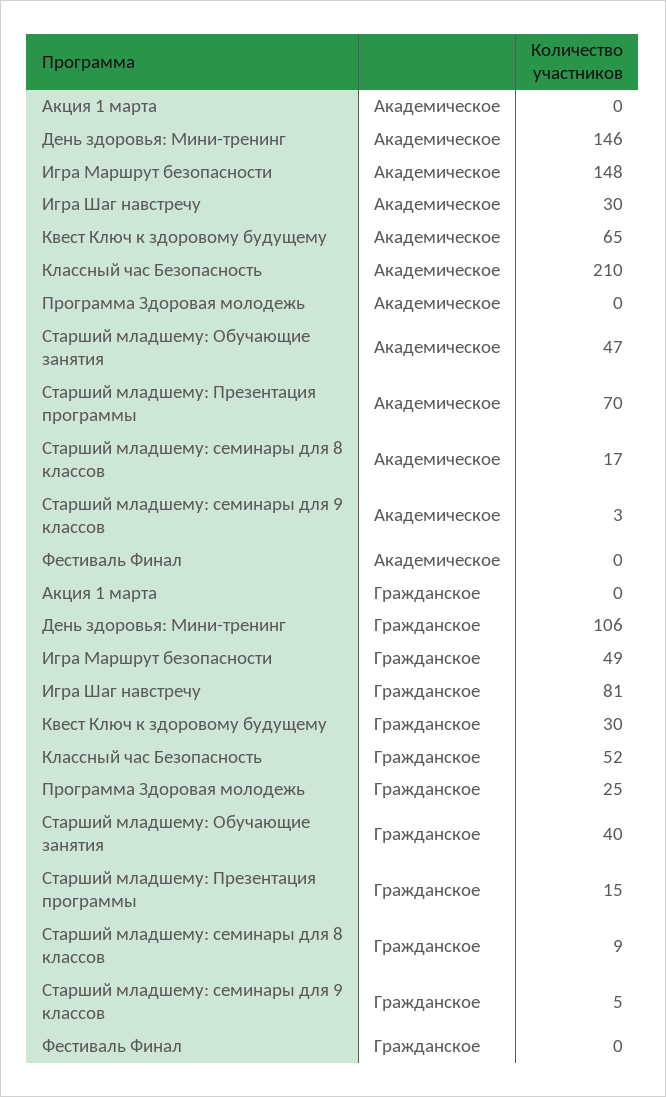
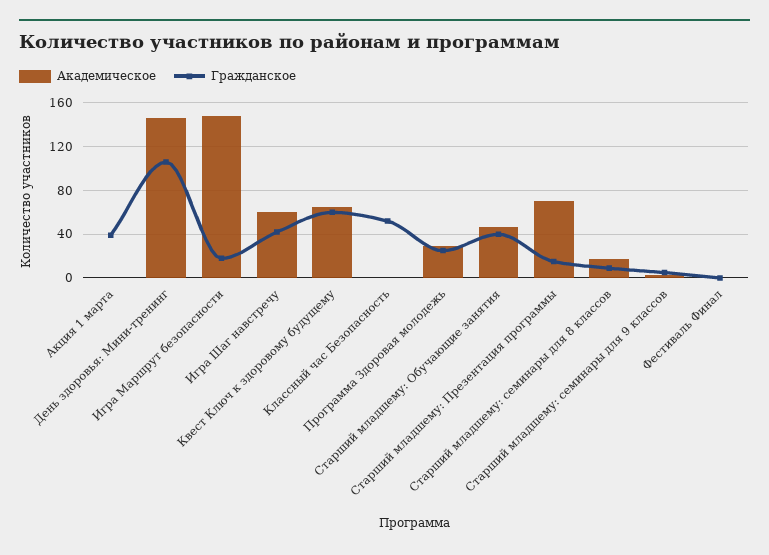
Академическое, Игра Шаг навстречу: 30 -> 60
Академическое, Классный час Безопасность: 210 -> 0
Академическое, Программа Здоровая молодежь: 0 -> 30
Гражданское, Акция 1 марта: 0 -> 40
Гражданское, Игра Маршрут безопасности: 49 -> 20
Гражданское, Игра Шаг навстречу: 81 -> 40
Гражданское, Квест Ключ к здоровому будущему: 30 -> 60

